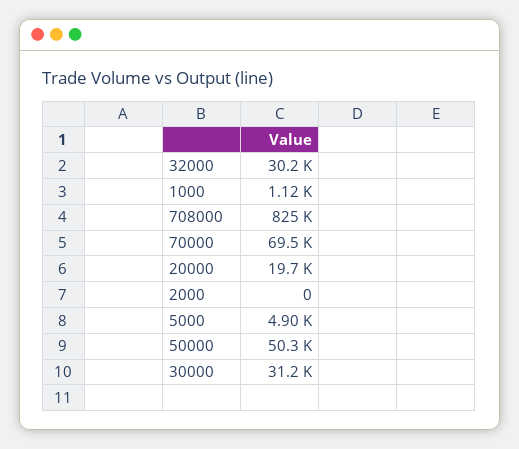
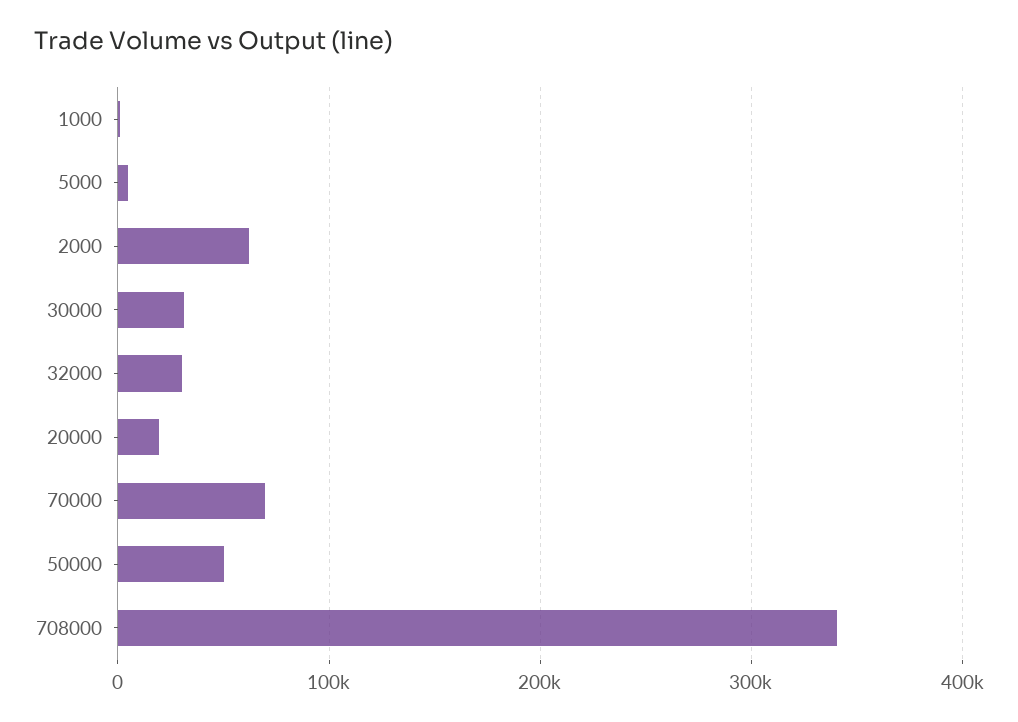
708000: 825000 -> 340000
2000: 0 -> 60000

